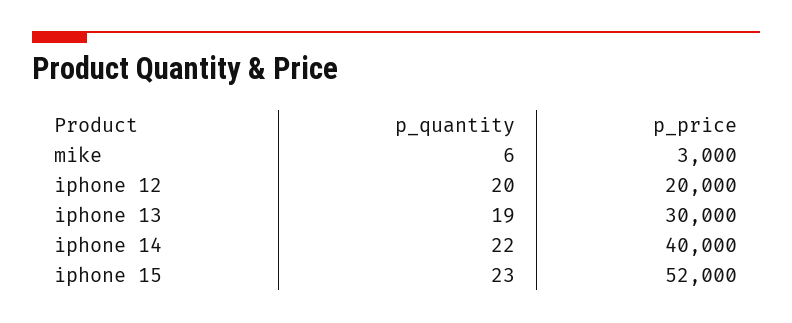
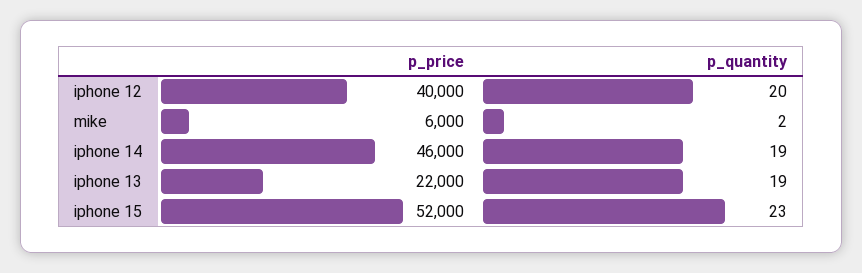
p_quantity, mike: 6 -> 2
p_price, mike: 3000 -> 6000
p_price, iphone 12: 20000 -> 40000
p_price, iphone 13: 30000 -> 22000
p_quantity, iphone 14: 22 -> 19
p_price, iphone 14: 40000 -> 46000

